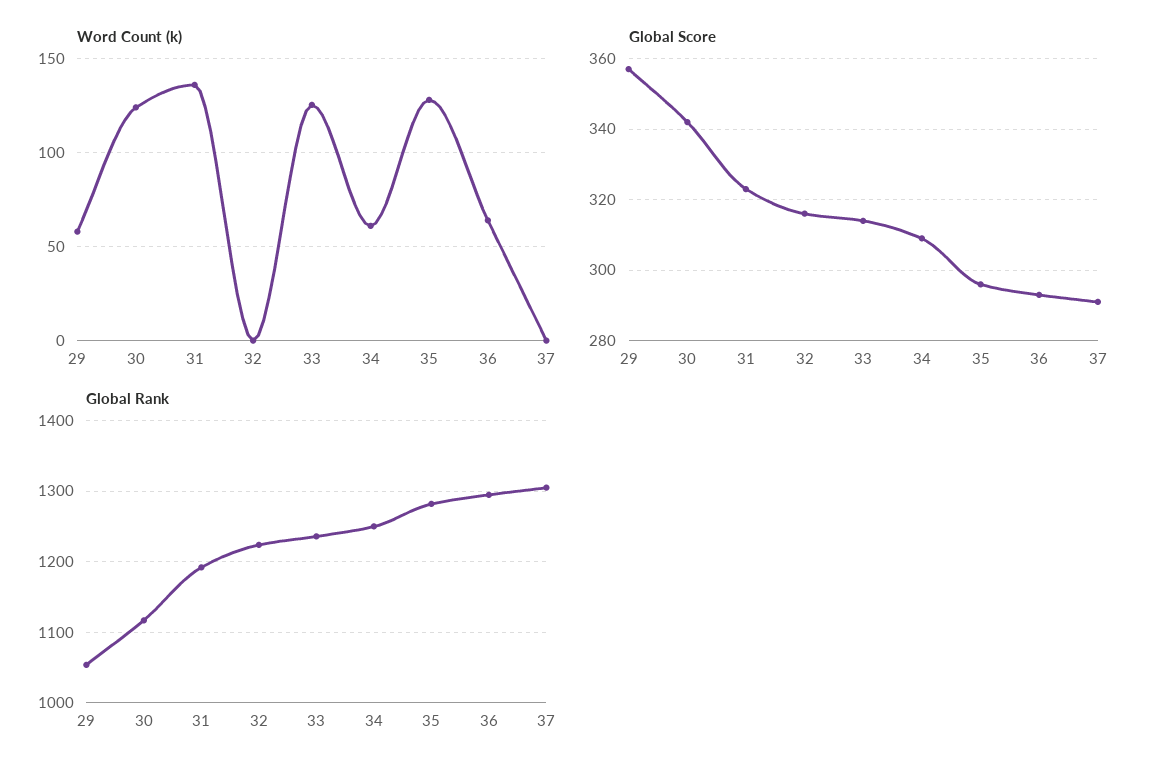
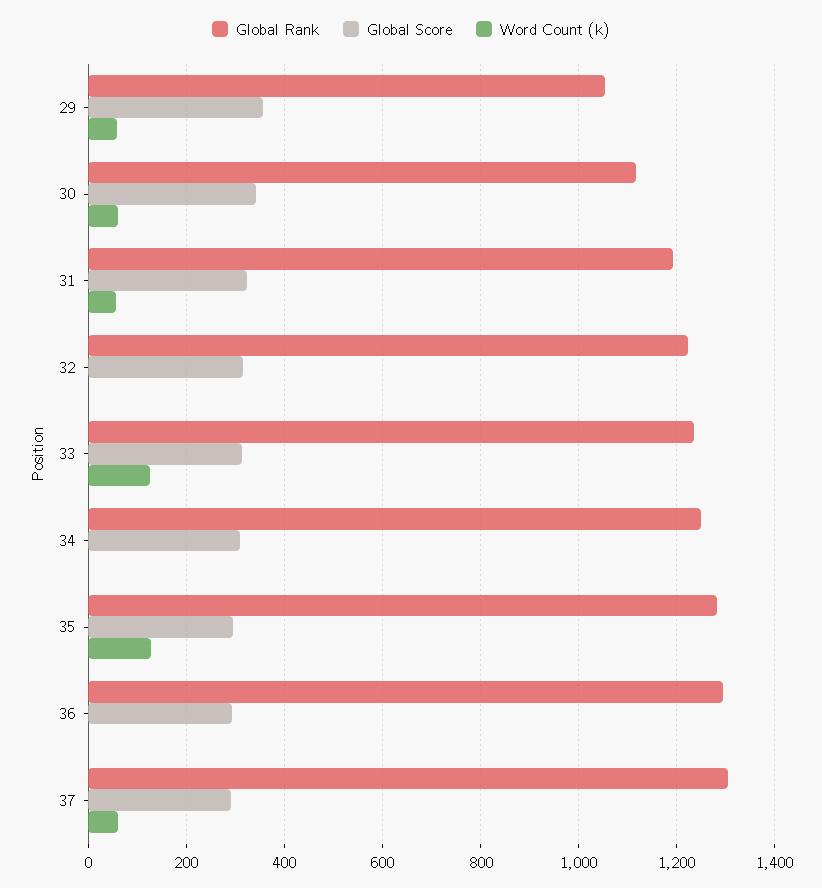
Word Count (k), 30: 125 -> 60
Word Count (k), 31: 135 -> 60
Word Count (k), 34: 60 -> 0
Word Count (k), 36: 65 -> 0
Word Count (k), 37: 0 -> 60

